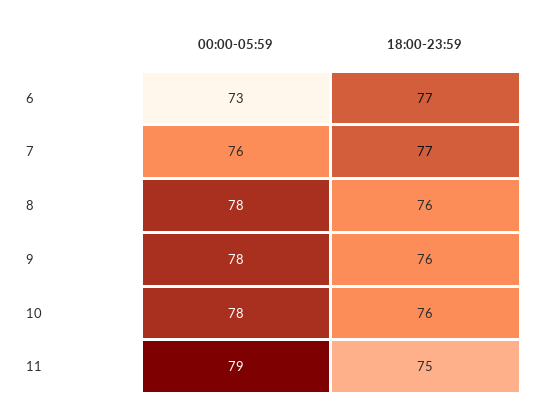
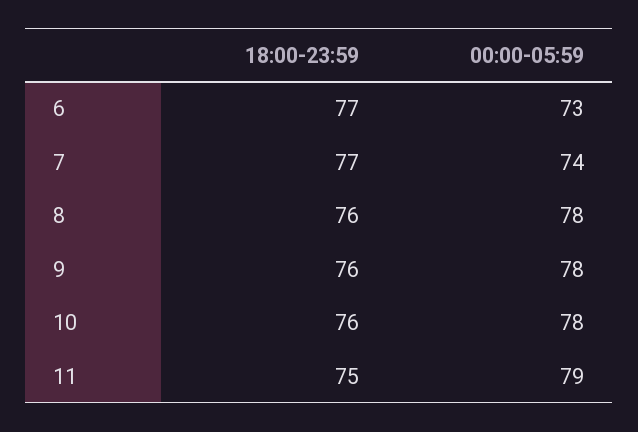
00:00-05:59, 7: 76 -> 74

